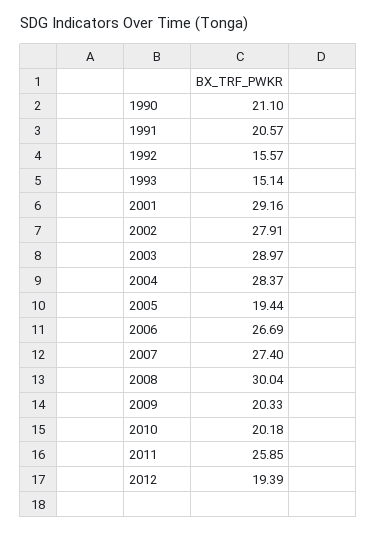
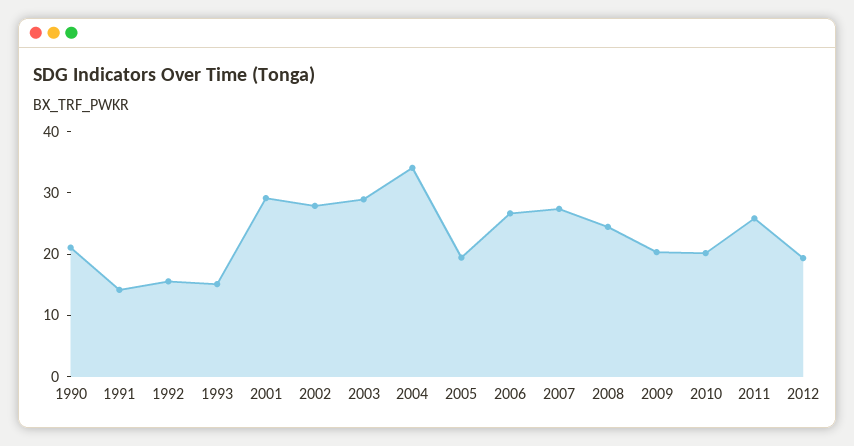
1991: 20.57 -> 14
2004: 28.37 -> 34
2008: 30.04 -> 24

